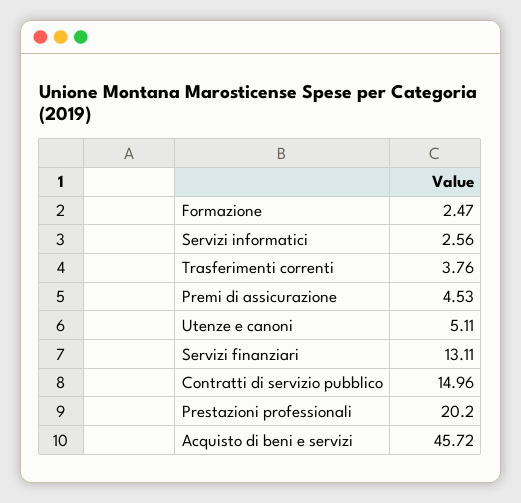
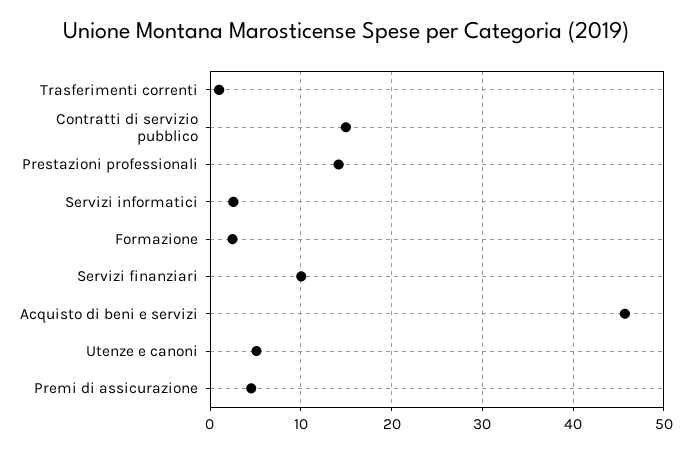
Trasferimenti correnti: 3.76 -> 1
Servizi finanziari: 13.11 -> 10
Prestazioni professionali: 20.2 -> 14

